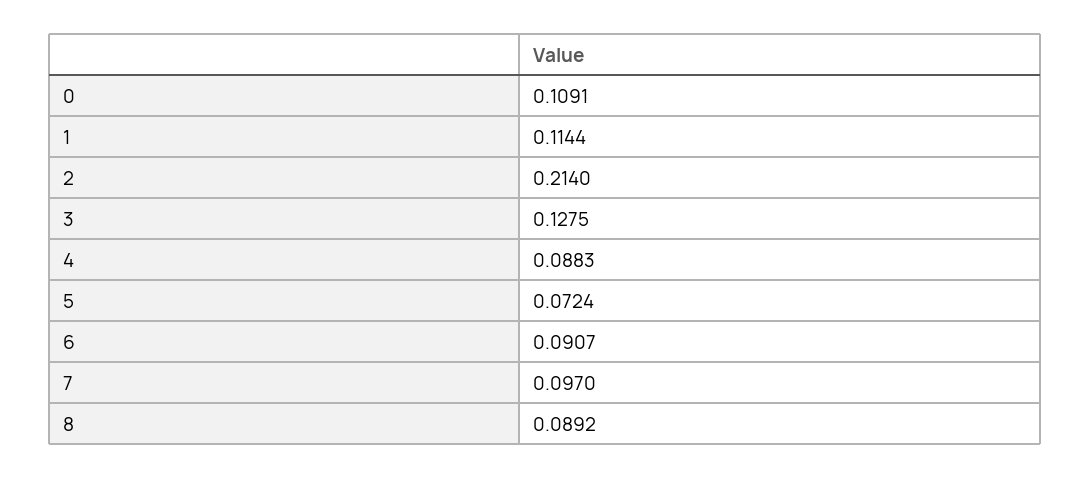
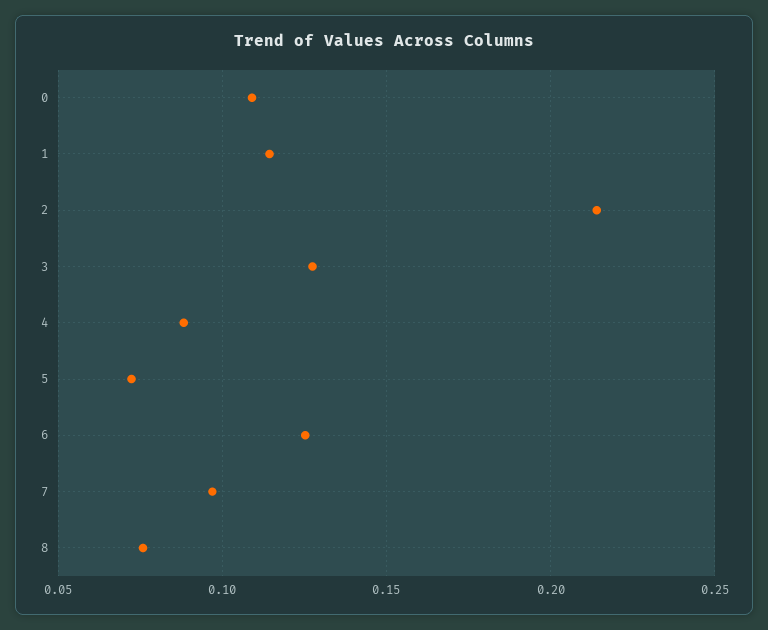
6: 0.0907 -> 0.125
8: 0.0892 -> 0.075

